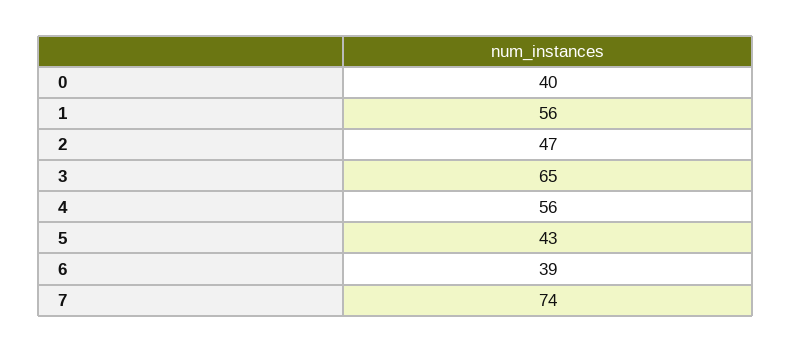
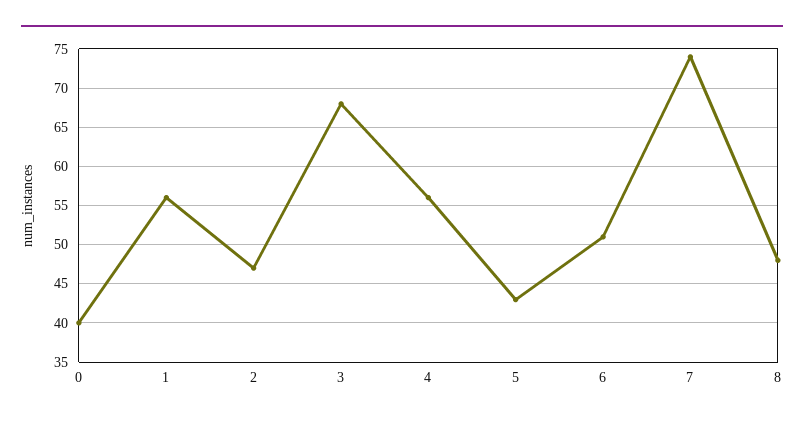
3: 65 -> 68
6: 39 -> 51
8: none -> 48

